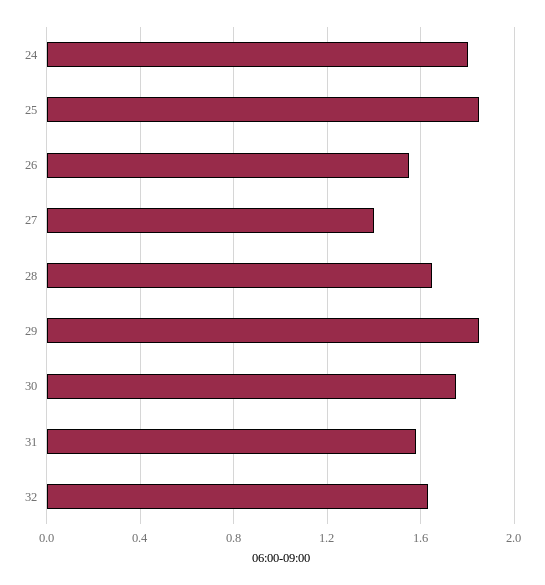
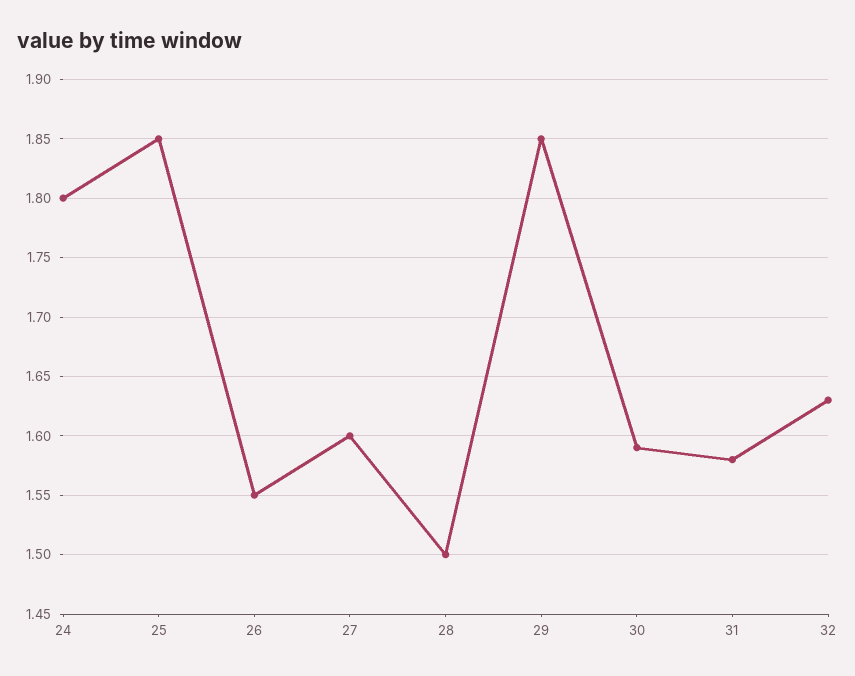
27: 1.4 -> 1.6
28: 1.65 -> 1.5
30: 1.75 -> 1.59

